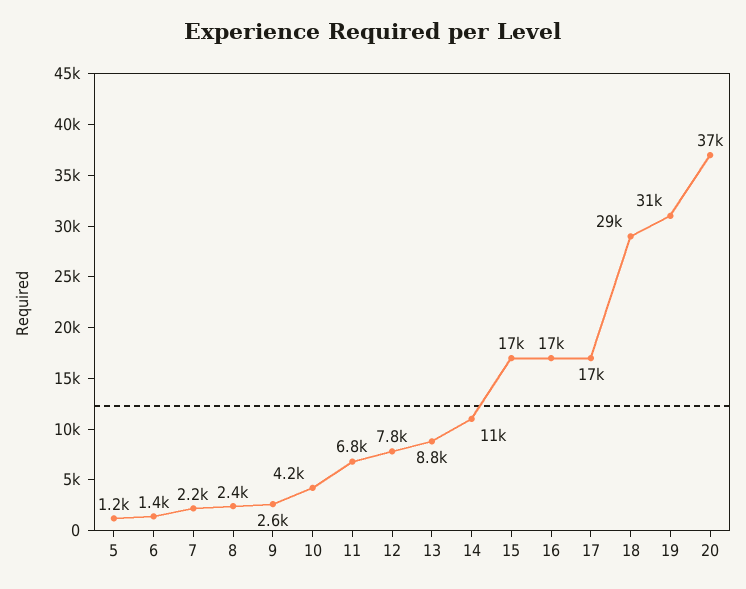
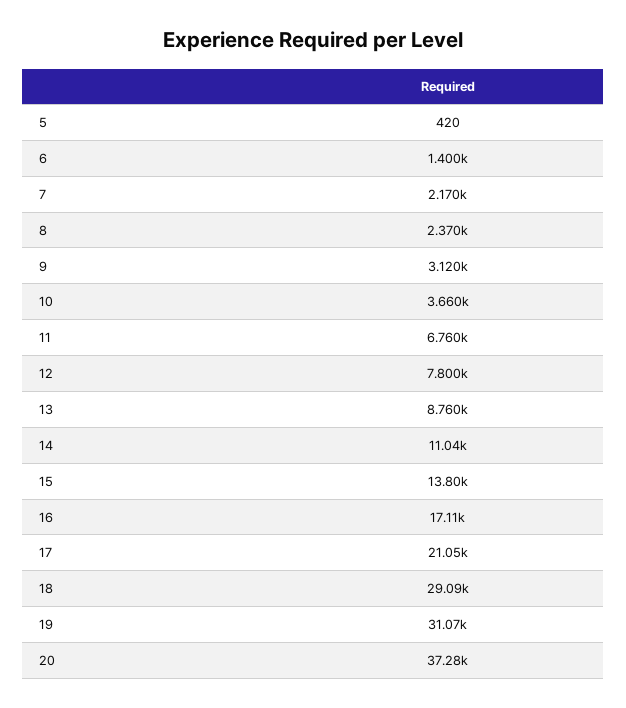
5: 1200 -> 420
9: 2600 -> 3120
10: 4200 -> 3660
15: 17000 -> 13800
17: 17000 -> 21050

